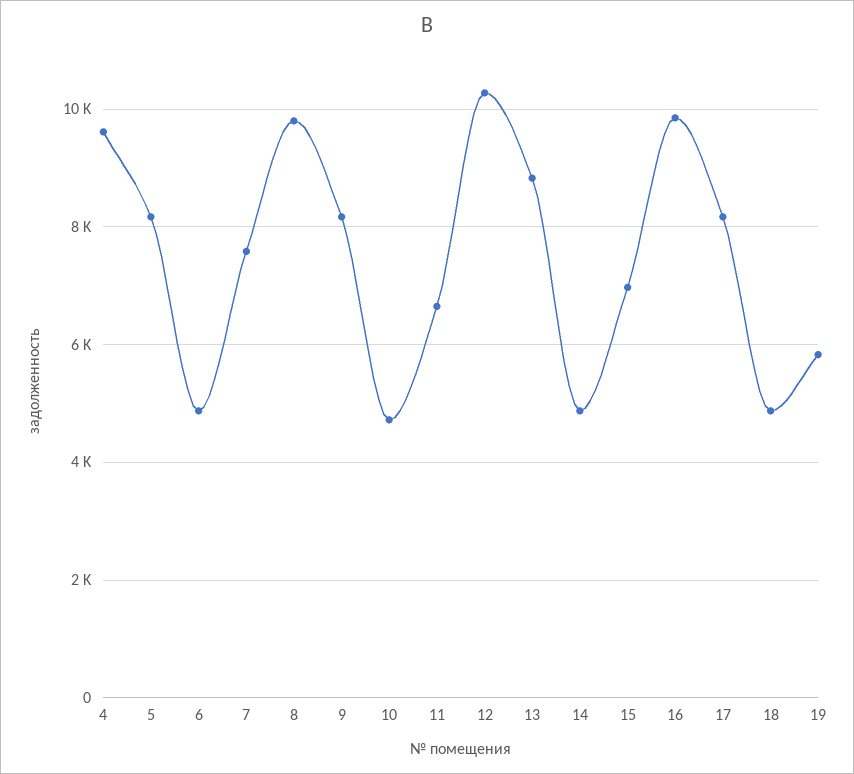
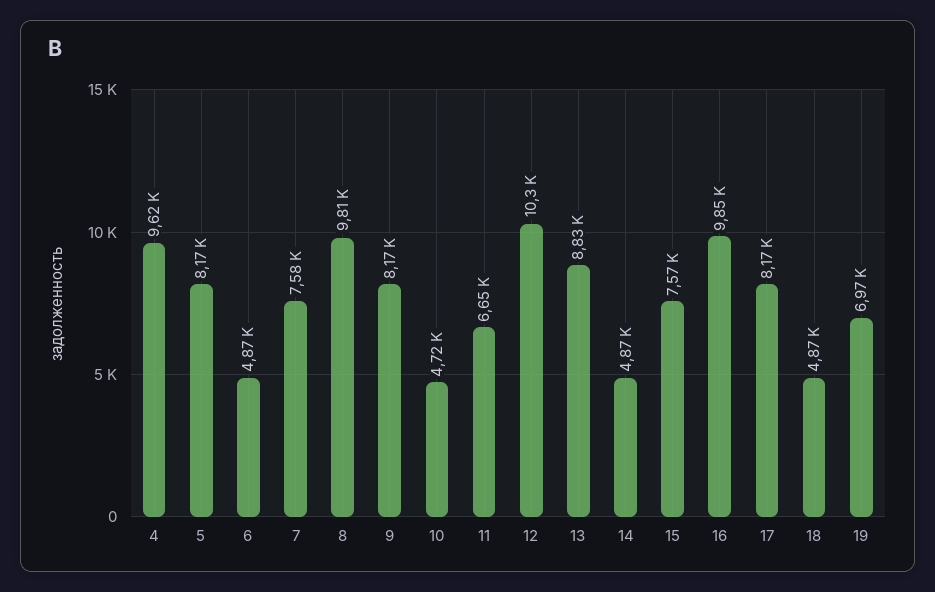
15: 7000 -> 7570
19: 5800 -> 6970

